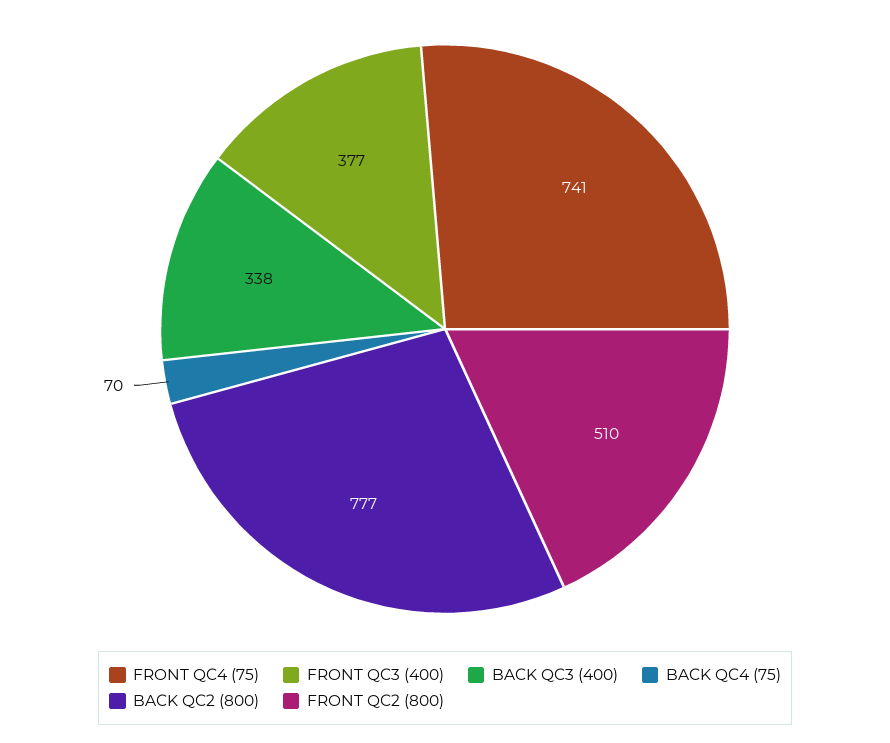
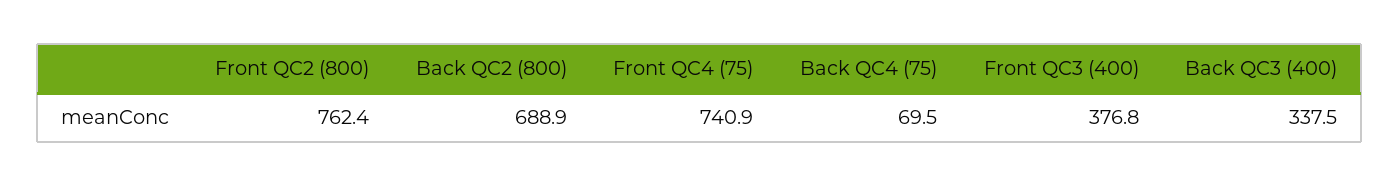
BACK QC2 (800): 777 -> 688.9
FRONT QC2 (800): 510 -> 762.4

